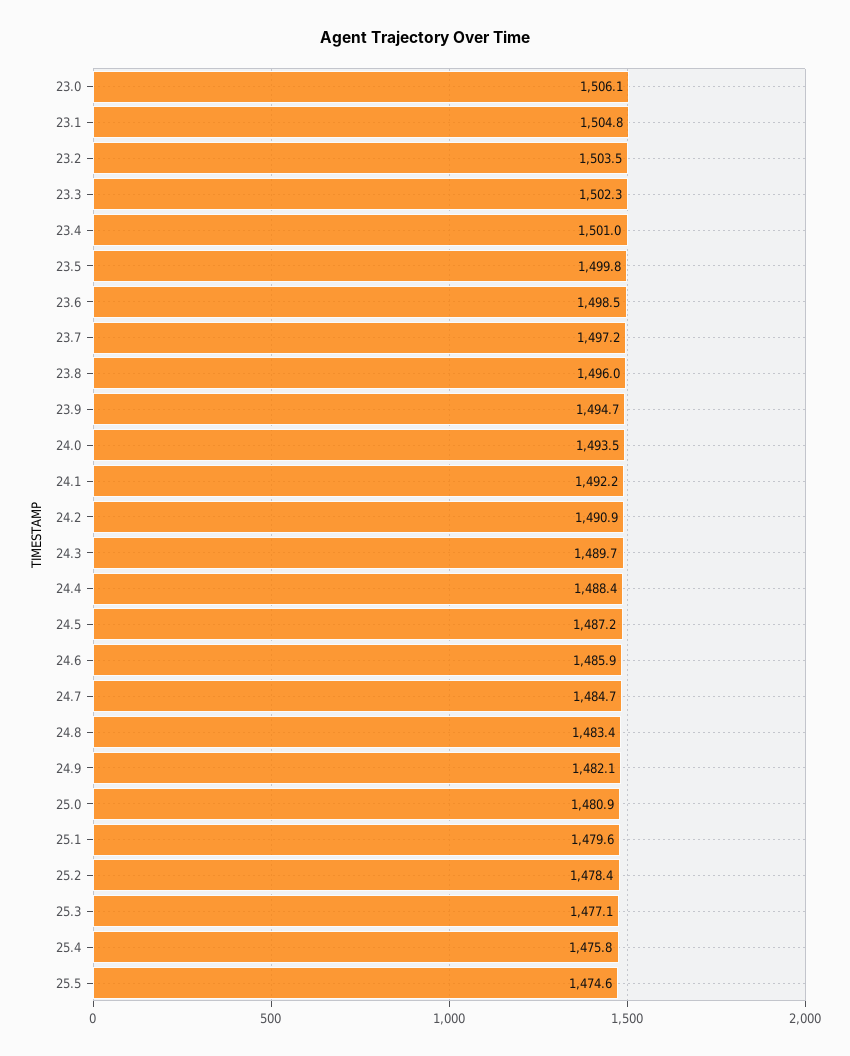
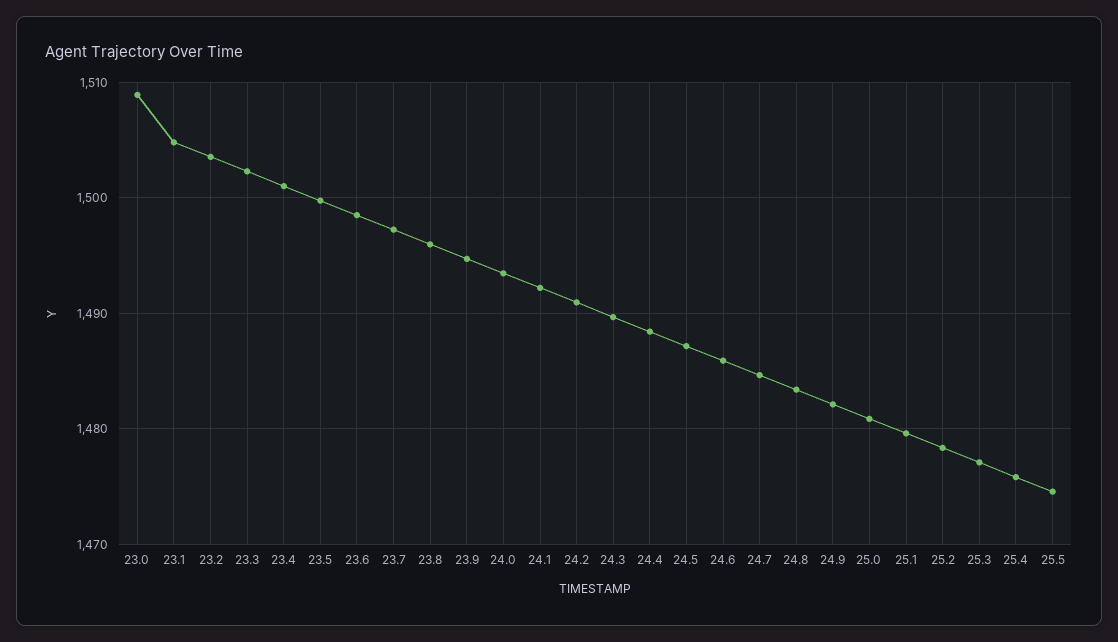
23.0: 1506.1 -> 1509

